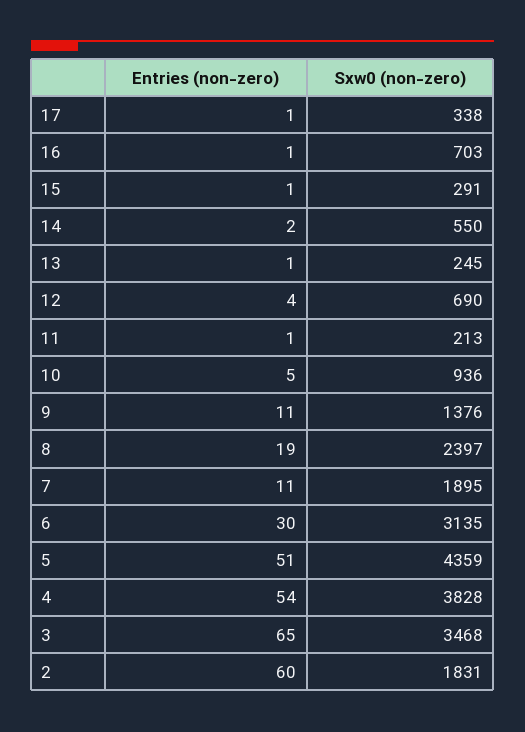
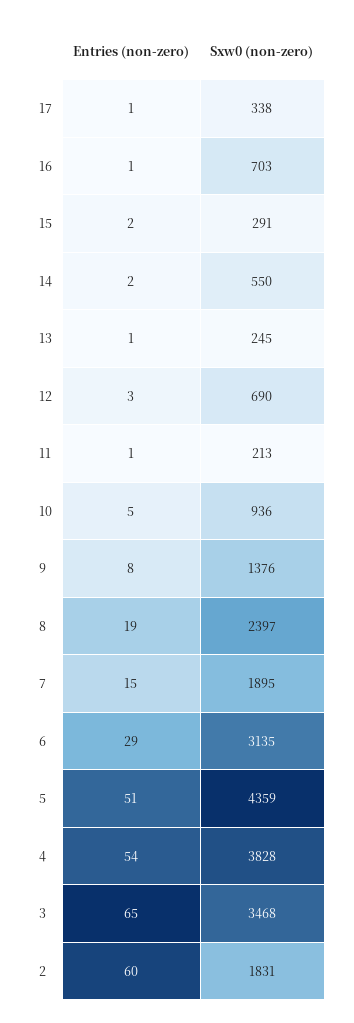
Entries (non-zero), 15: 1 -> 2
Entries (non-zero), 12: 4 -> 3
Entries (non-zero), 9: 11 -> 8
Entries (non-zero), 7: 11 -> 15
Entries (non-zero), 6: 30 -> 29

